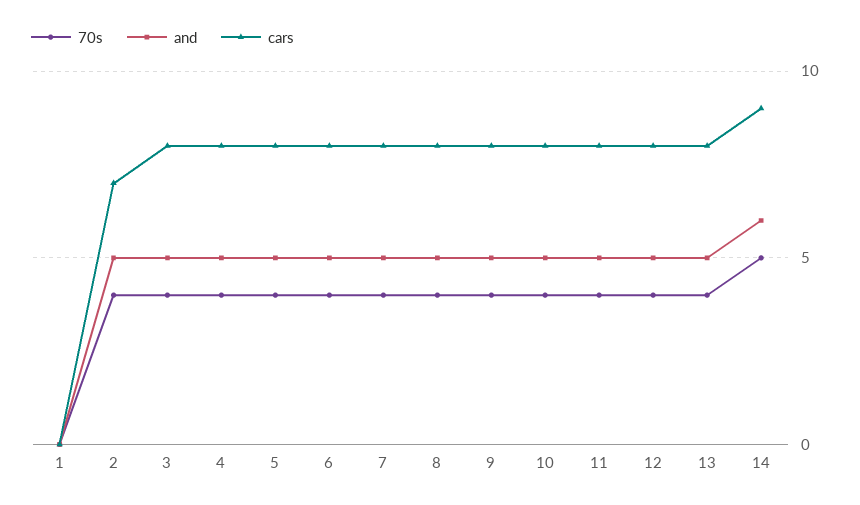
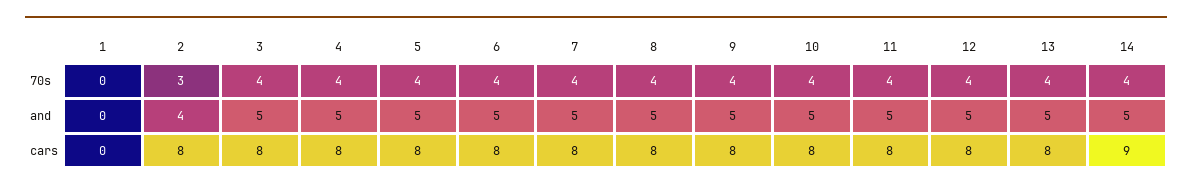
70s, 2: 4 -> 3
and, 2: 5 -> 4
cars, 2: 7 -> 8
70s, 14: 5 -> 4
and, 14: 6 -> 5

